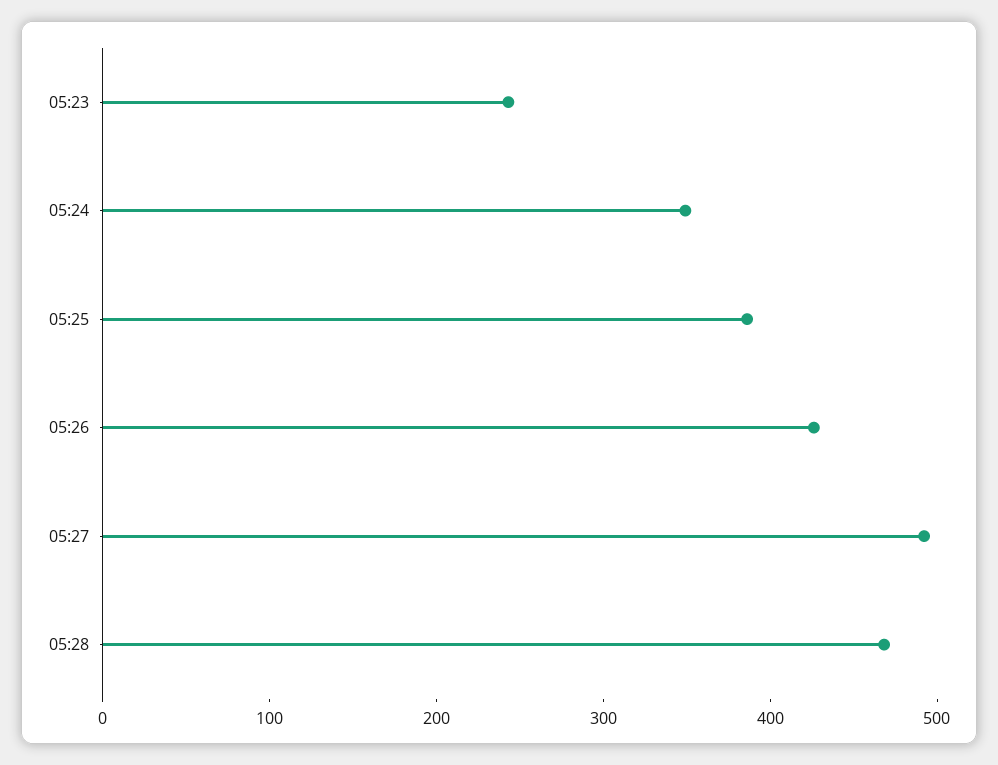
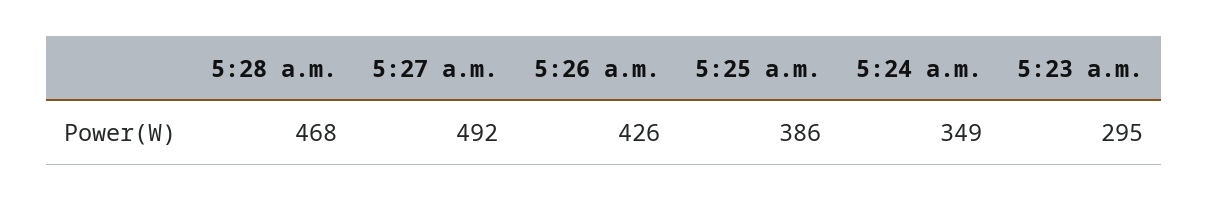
05:23: 240 -> 295

